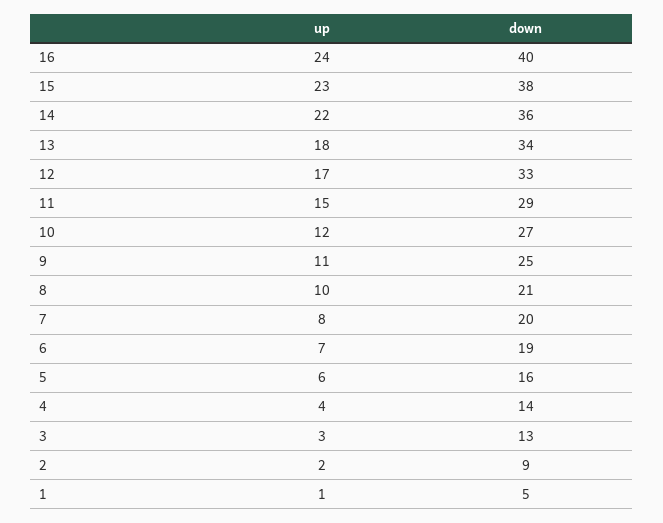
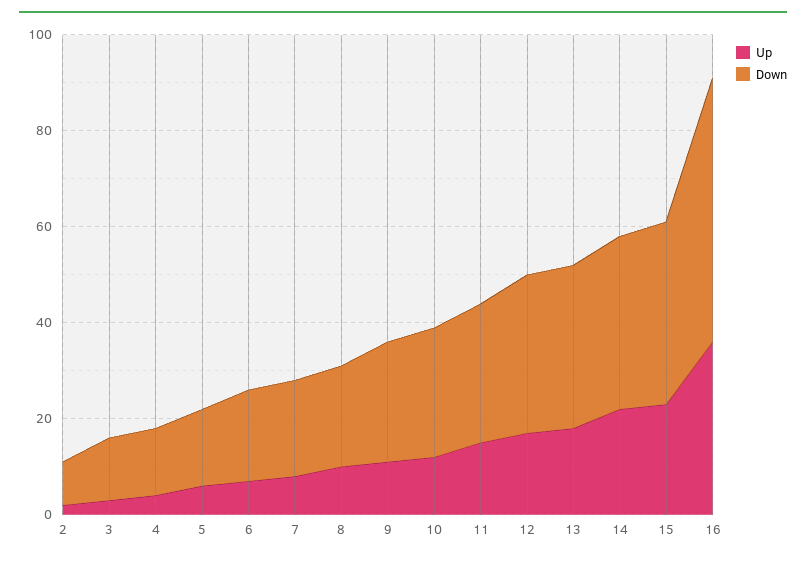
up, 16: 24 -> 35
down, 16: 40 -> 55
up, 1: 1 -> none
down, 1: 5 -> none

